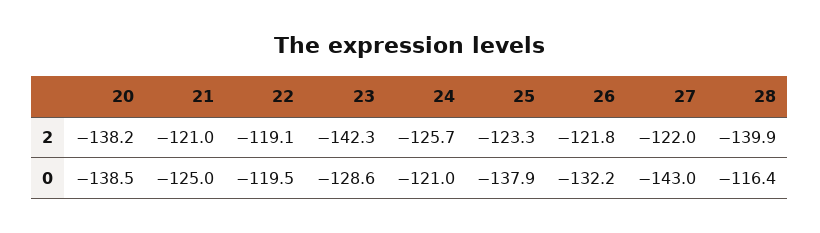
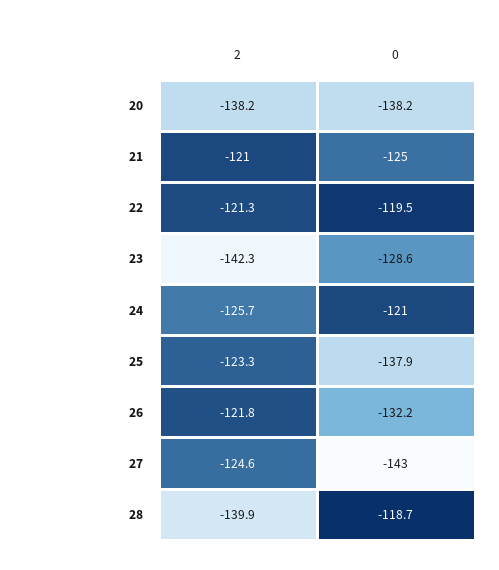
22, 2: -119.1 -> -121.3
27, 2: -122 -> -124.6
20, 0: -138.5 -> -138.2
28, 0: -116.4 -> -118.7

